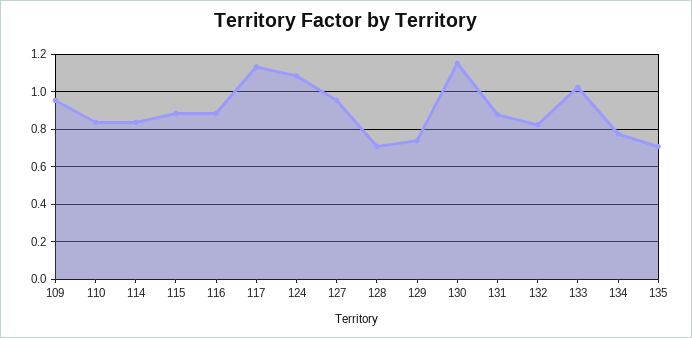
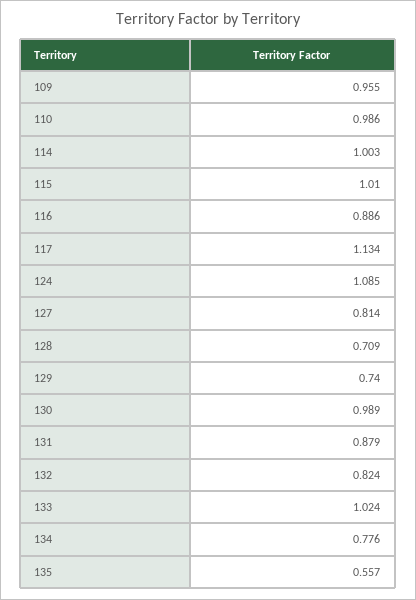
110: 0.85 -> 0.986
114: 0.85 -> 1.003
115: 0.9 -> 1.01
127: 0.95 -> 0.814
130: 1.15 -> 0.989
135: 0.7 -> 0.557

